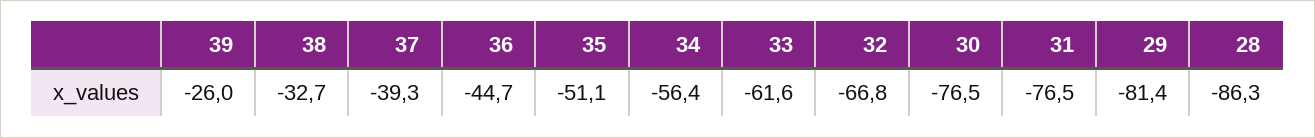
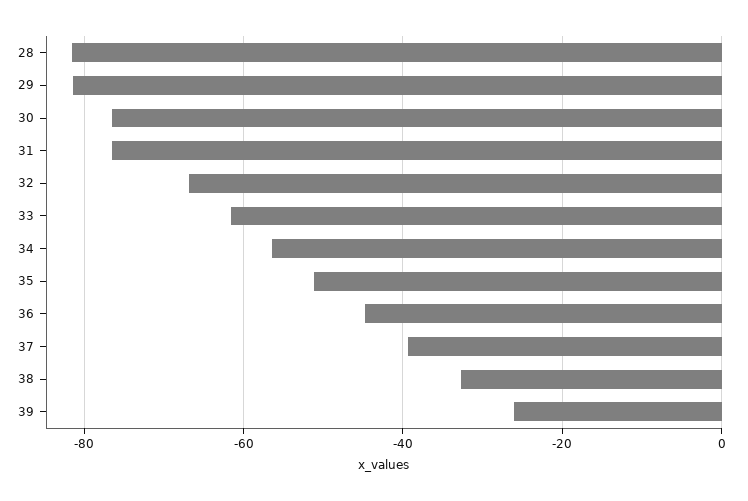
28: -86.3 -> -82

